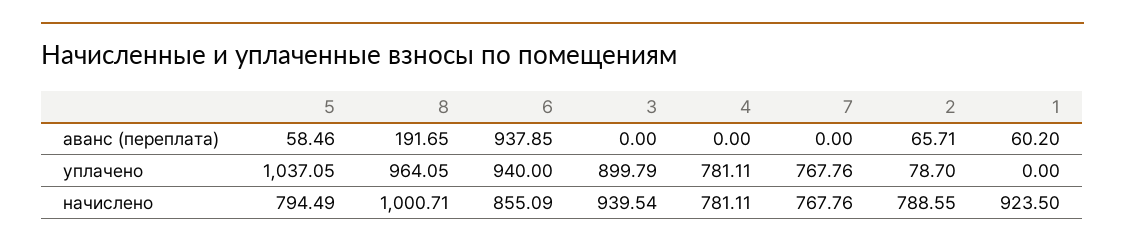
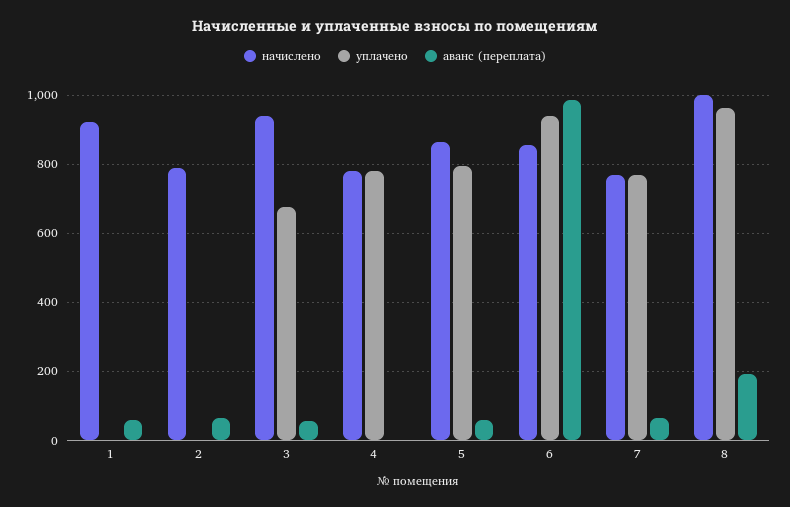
аванс (переплата), 6: 937.85 -> 980
аванс (переплата), 3: 0 -> 60
аванс (переплата), 7: 0 -> 60
уплачено, 5: 1037.05 -> 800
уплачено, 3: 899.79 -> 680
уплачено, 2: 78.7 -> 0
начислено, 5: 794.49 -> 860

